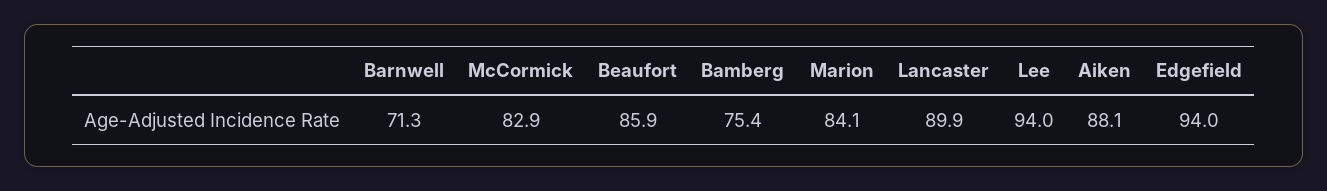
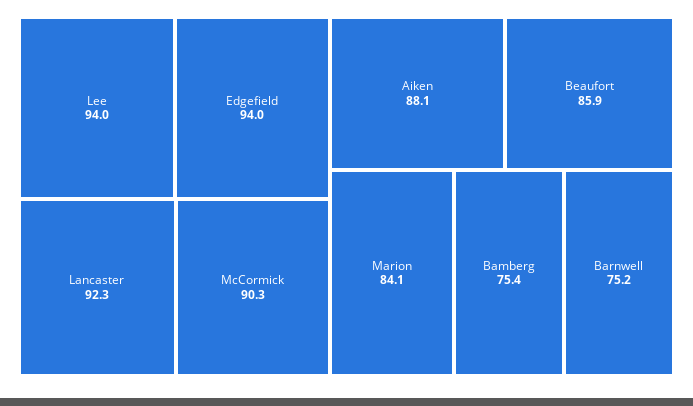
Barnwell: 71.3 -> 75.2
McCormick: 82.9 -> 90.3
Lancaster: 89.9 -> 92.3

